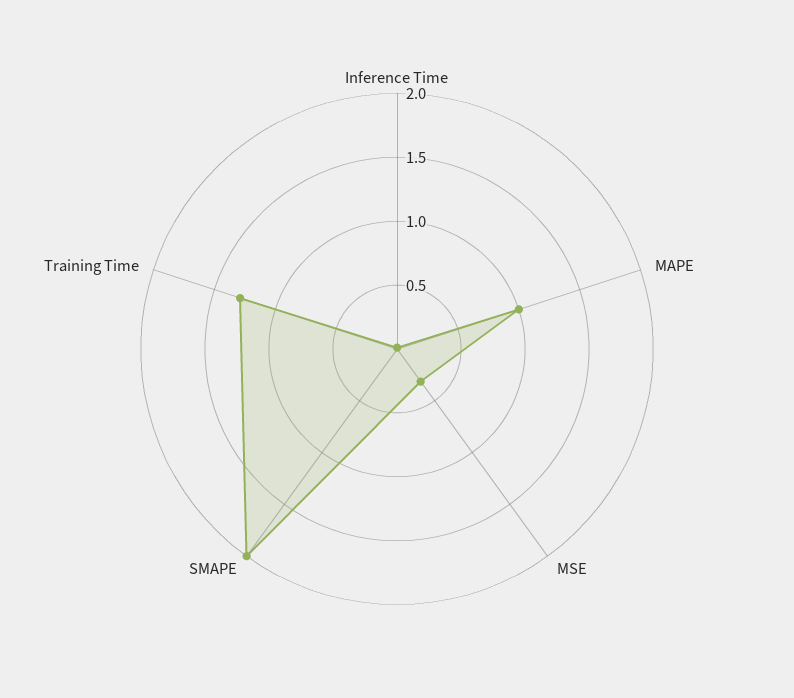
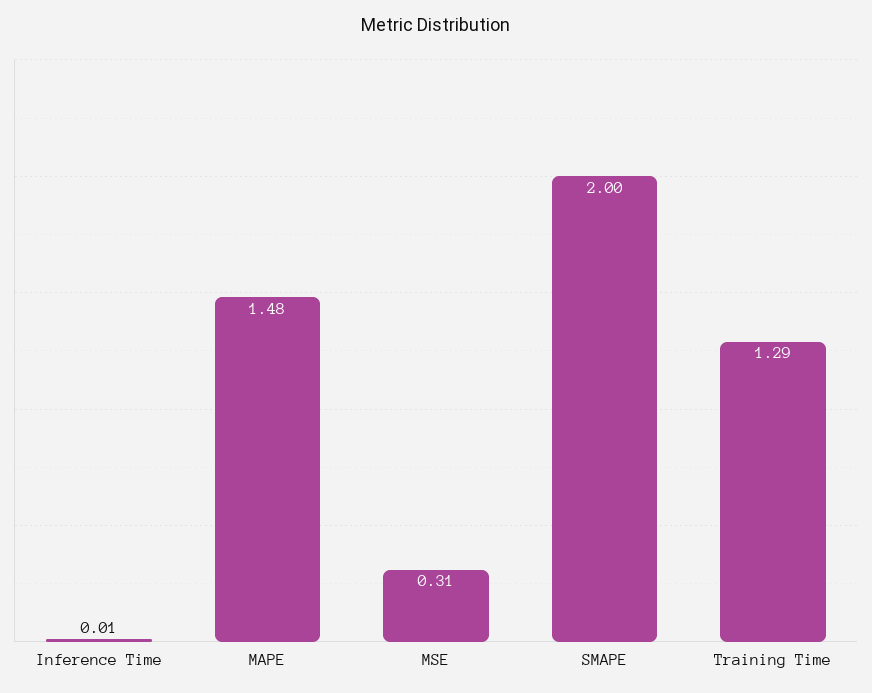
MAPE: 1 -> 1.48

